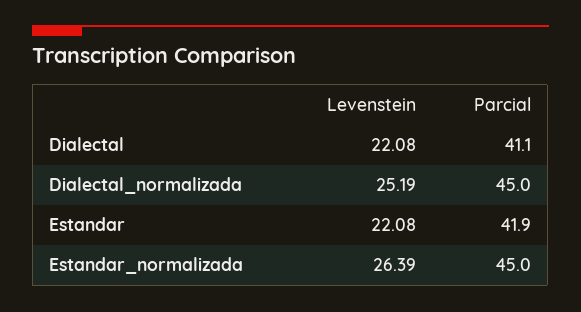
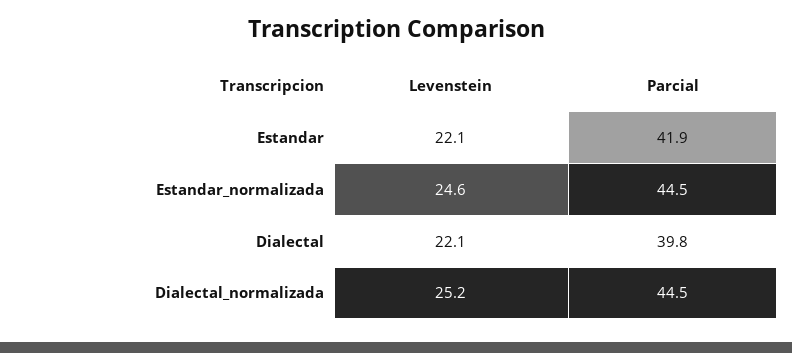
Parcial, Dialectal: 41.1 -> 39.8
Parcial, Dialectal_normalizada: 45 -> 44.5
Levenstein, Estandar_normalizada: 26.39 -> 24.6
Parcial, Estandar_normalizada: 45 -> 44.5

